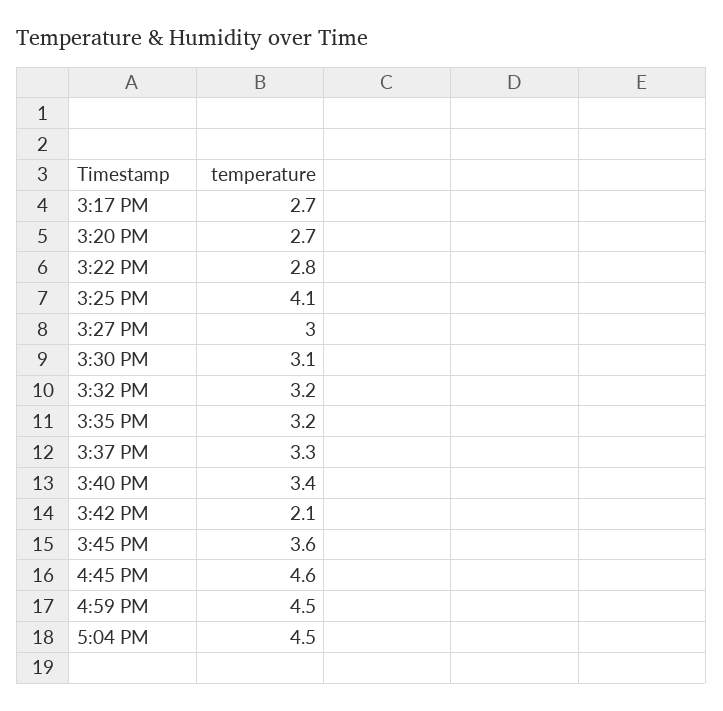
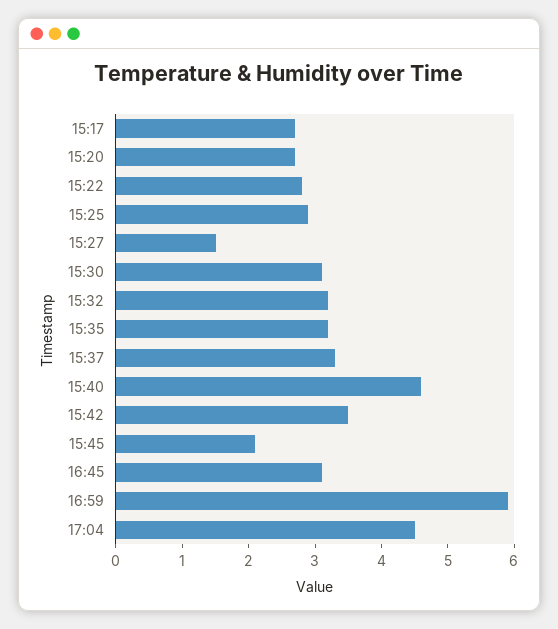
3:25 PM: 4.1 -> 3
3:27 PM: 3 -> 1.5
3:40 PM: 3.4 -> 4.5
3:42 PM: 2.1 -> 3.5
3:45 PM: 3.6 -> 2
4:45 PM: 4.6 -> 3
4:59 PM: 4.5 -> 6

